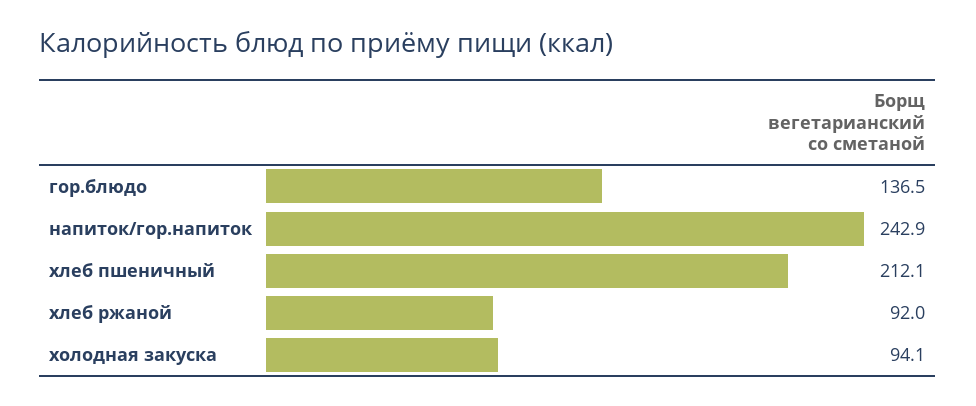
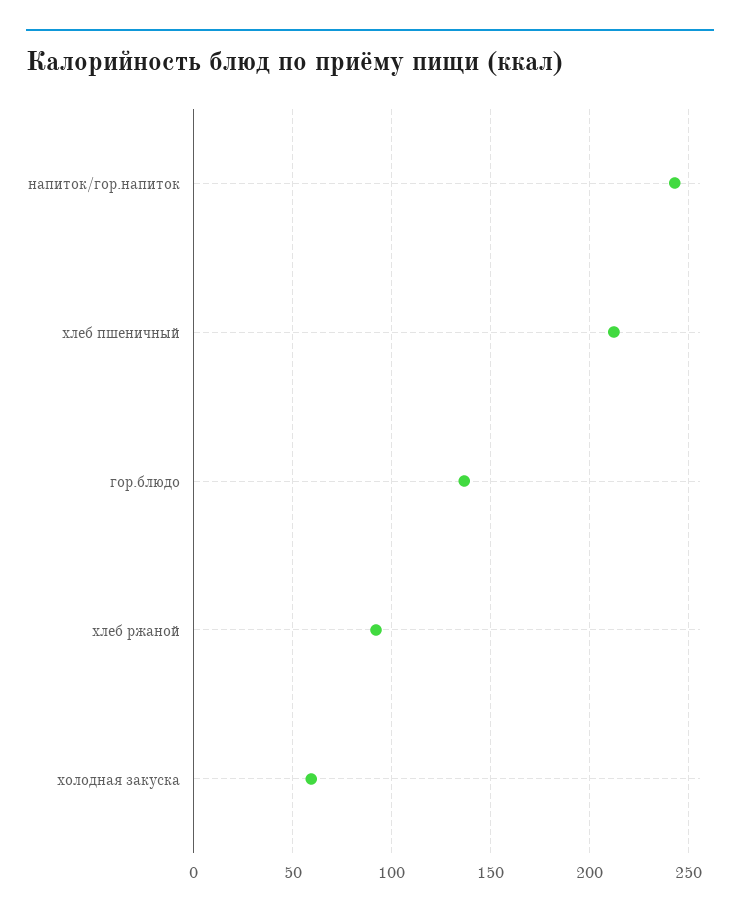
холодная закуска: 94.1 -> 60

